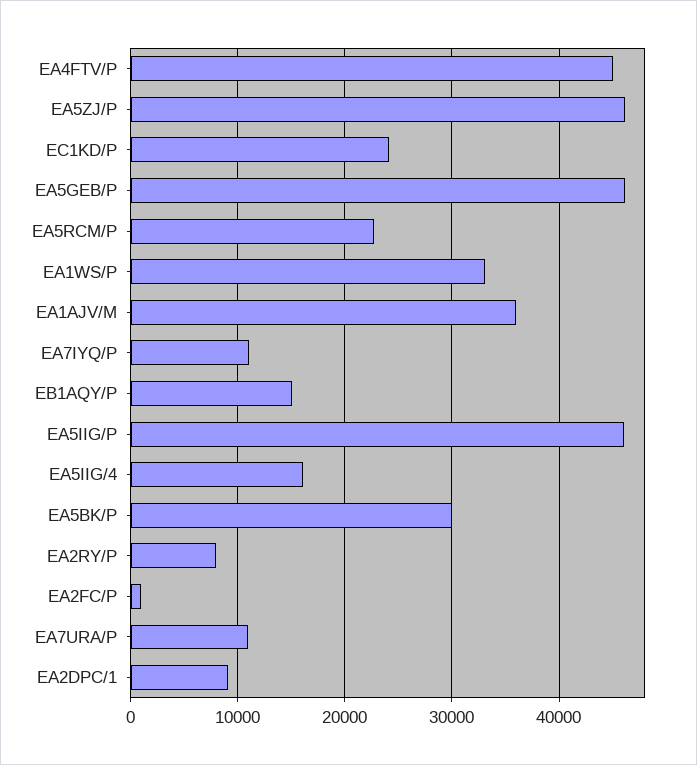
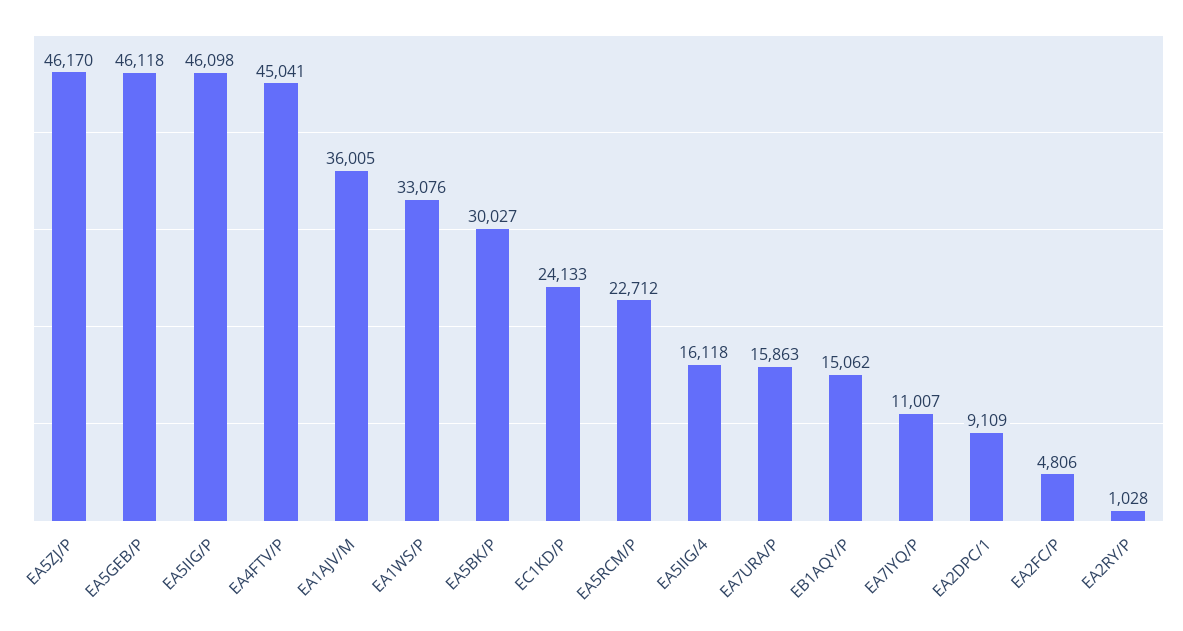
EA2RY/P: 8000 -> 1028
EA2FC/P: 1000 -> 4806
EA7URA/P: 11000 -> 15863

